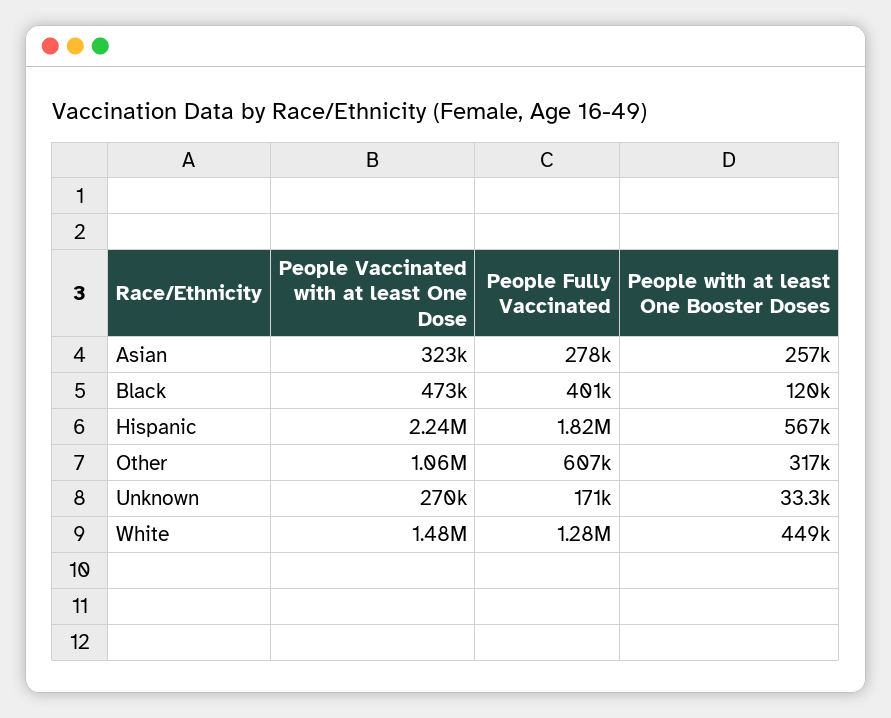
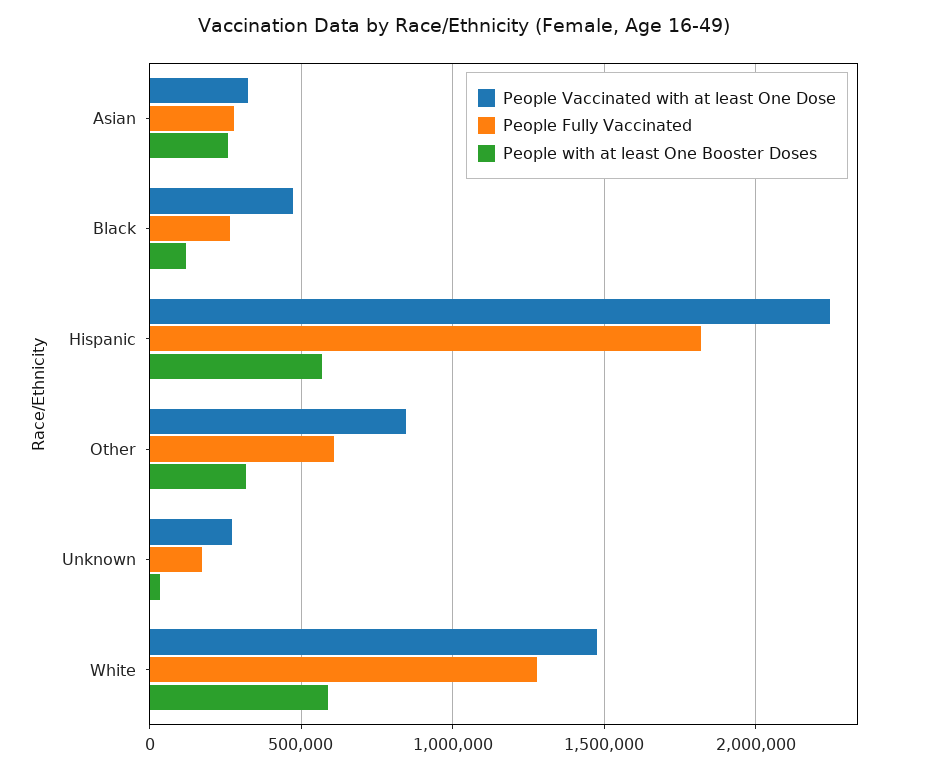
People Fully Vaccinated, Black: 401000 -> 250000
People Vaccinated with at least One Dose, Other: 1060000 -> 850000
People with at least One Booster Doses, White: 449000 -> 600000

